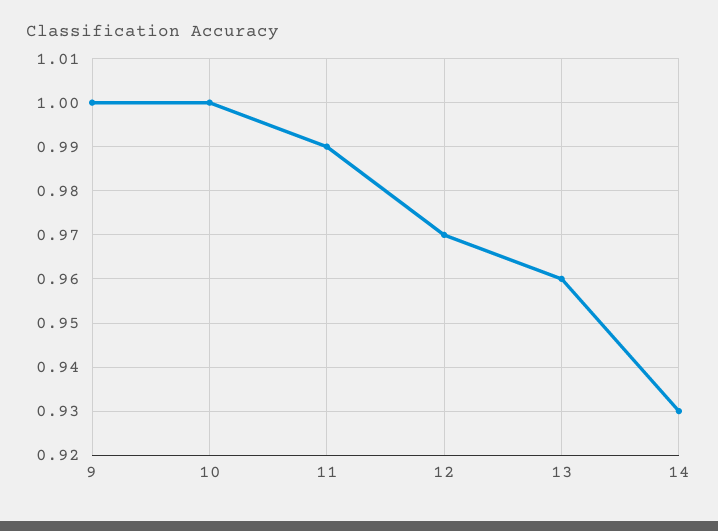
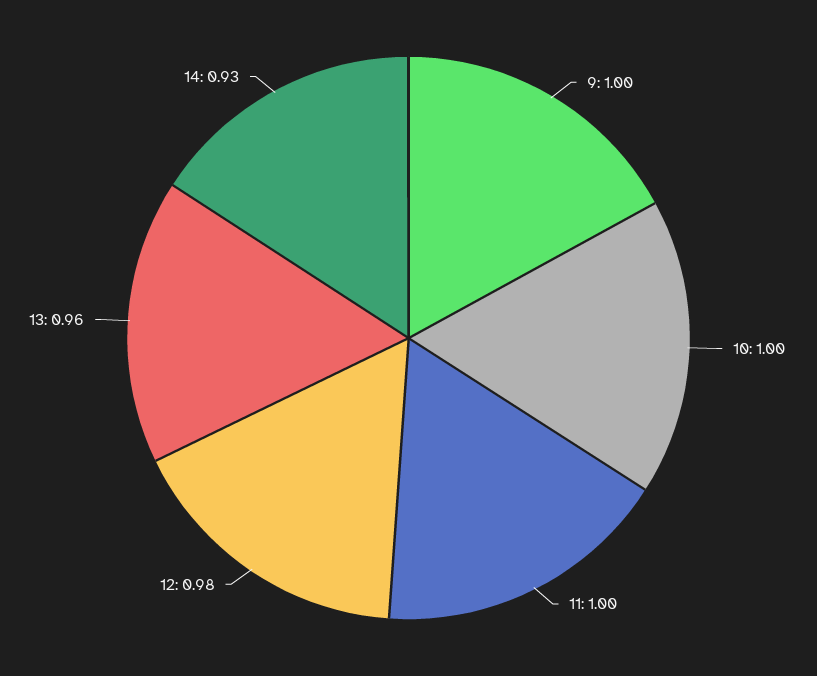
11: 0.99 -> 1
12: 0.97 -> 0.98

